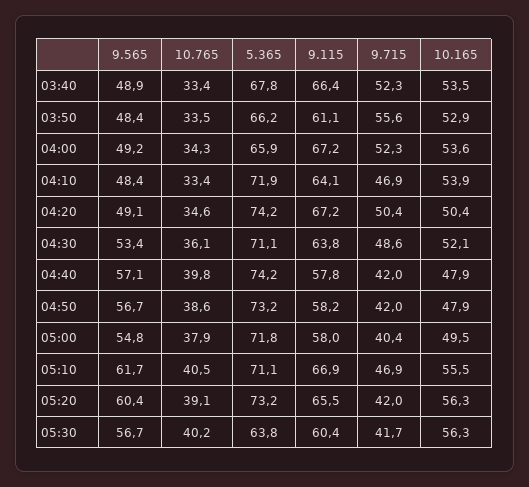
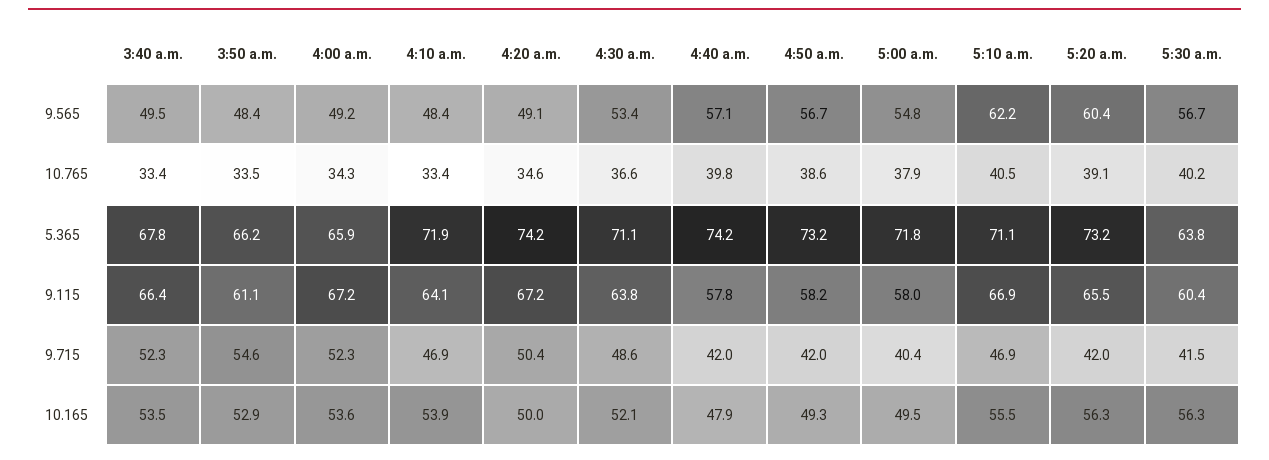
9.565, 03:40: 48.9 -> 49.5
9.715, 03:50: 55.6 -> 54.6
10.165, 04:20: 50.4 -> 50
10.765, 04:30: 36.1 -> 36.6
10.165, 04:50: 47.9 -> 49.3
9.565, 05:10: 61.7 -> 62.2
9.715, 05:30: 41.7 -> 41.5

